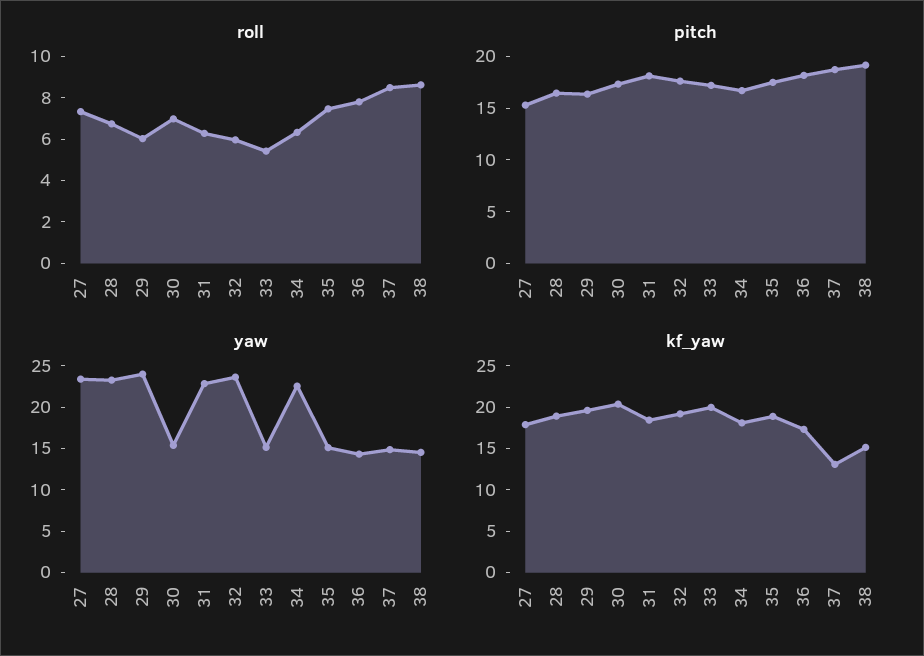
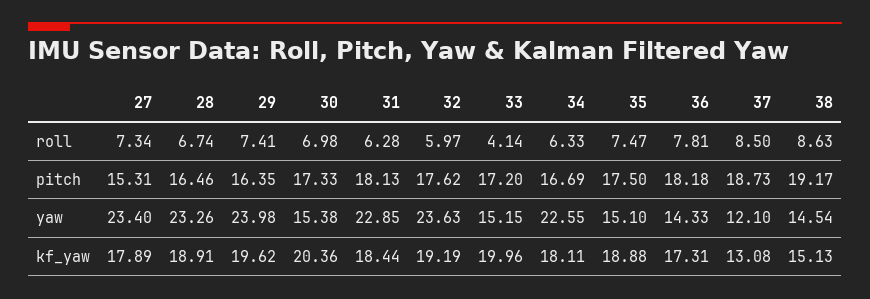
roll, 29: 6 -> 7.41
roll, 33: 5.5 -> 4.14
yaw, 37: 15 -> 12.1

